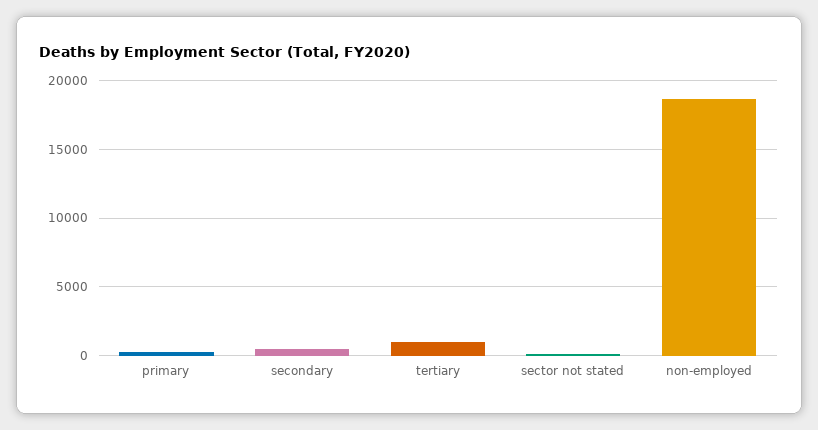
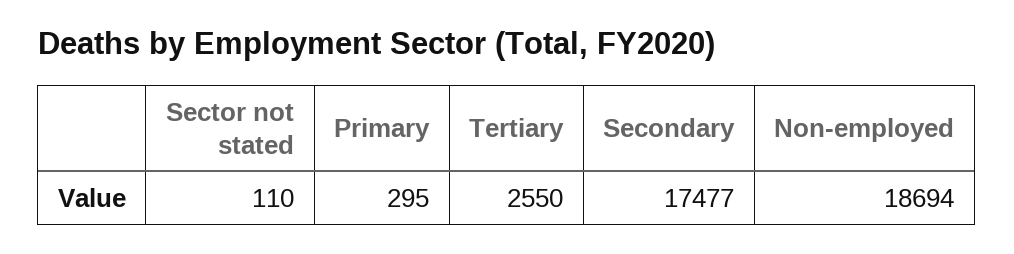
secondary: 500 -> 17477
tertiary: 1000 -> 2550

